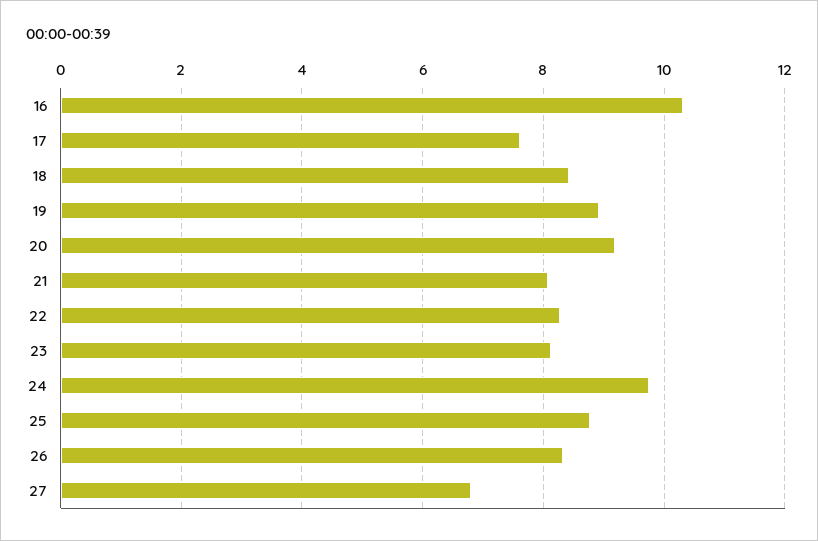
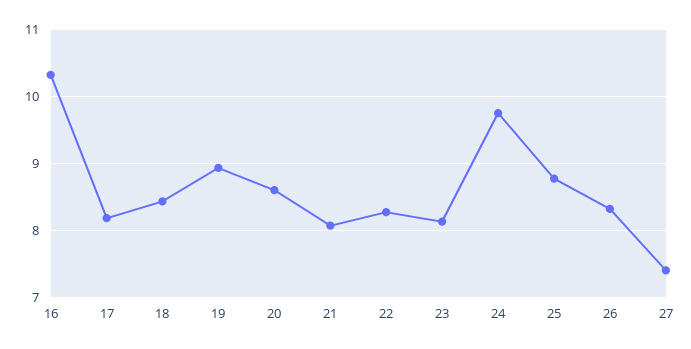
17: 7.6 -> 8.2
20: 9.2 -> 8.6
27: 6.8 -> 7.4

